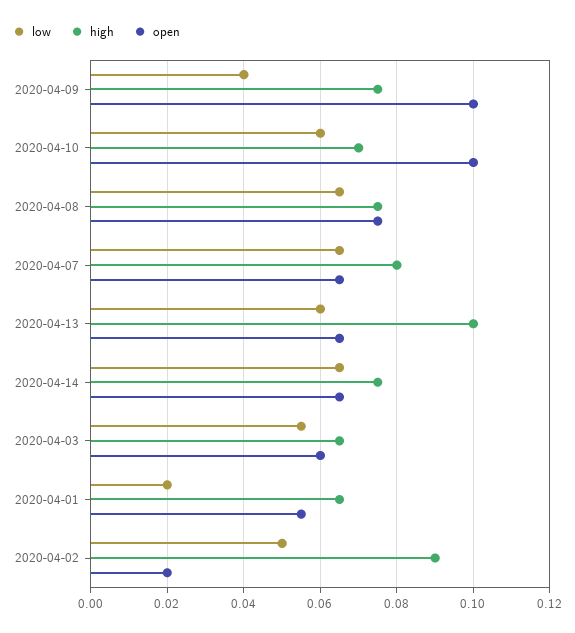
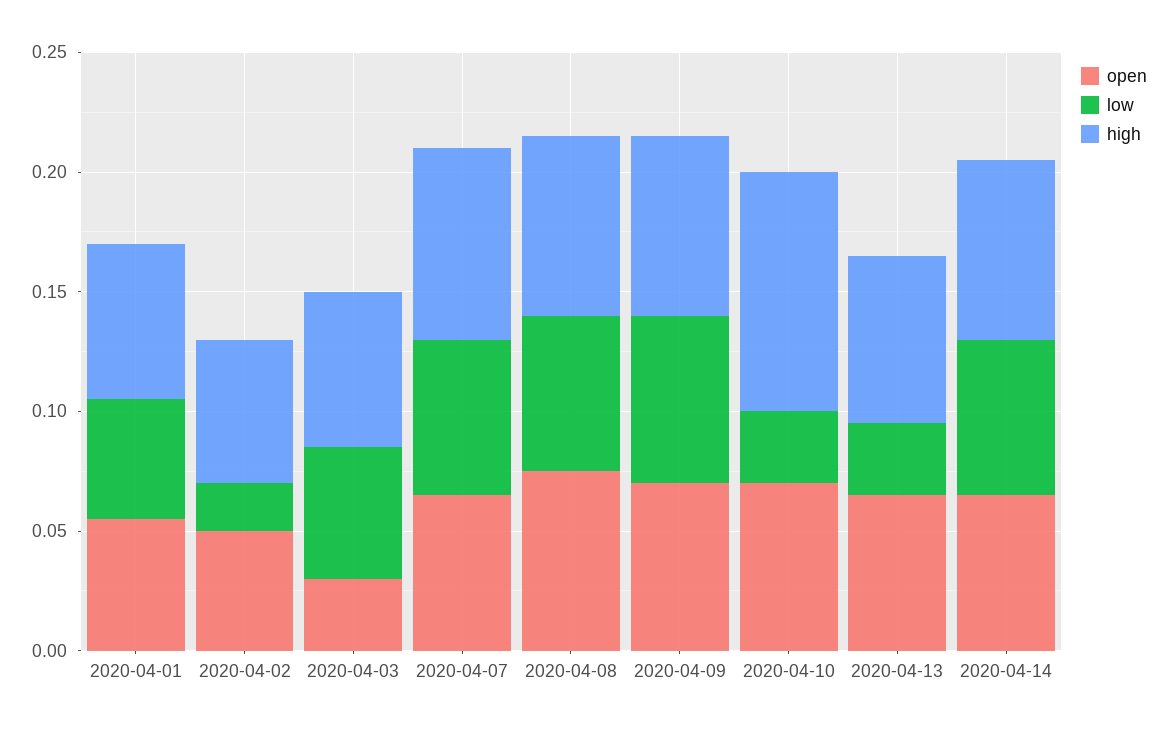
low, 2020-04-09: 0.04 -> 0.07
open, 2020-04-09: 0.1 -> 0.07
low, 2020-04-10: 0.06 -> 0.03
high, 2020-04-10: 0.07 -> 0.1
open, 2020-04-10: 0.1 -> 0.07
low, 2020-04-13: 0.06 -> 0.03
high, 2020-04-13: 0.1 -> 0.07
open, 2020-04-03: 0.06 -> 0.03
low, 2020-04-01: 0.02 -> 0.05
low, 2020-04-02: 0.05 -> 0.02
high, 2020-04-02: 0.09 -> 0.06
open, 2020-04-02: 0.02 -> 0.05

